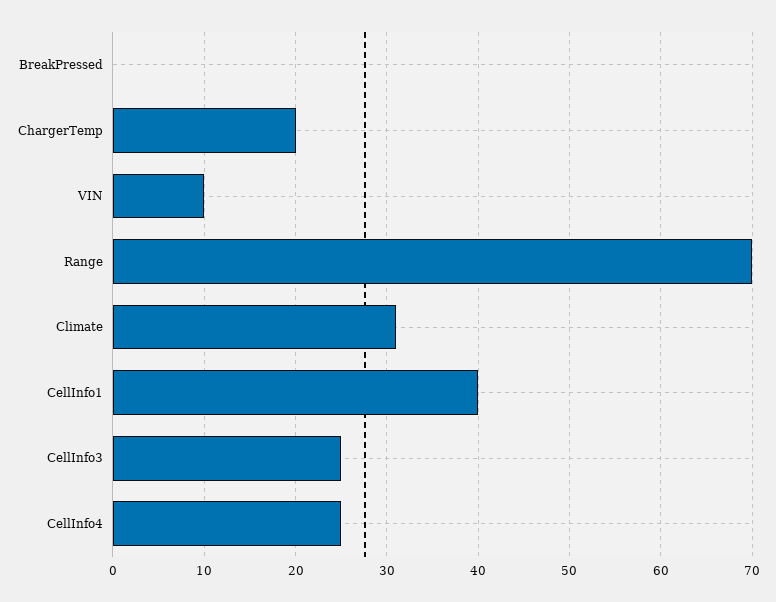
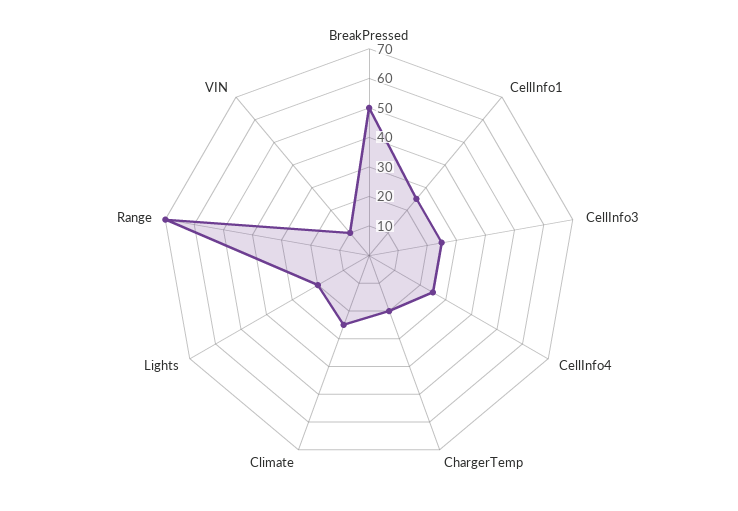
BreakPressed: 0 -> 50
Climate: 31 -> 25
CellInfo1: 40 -> 25
Lights: none -> 20

